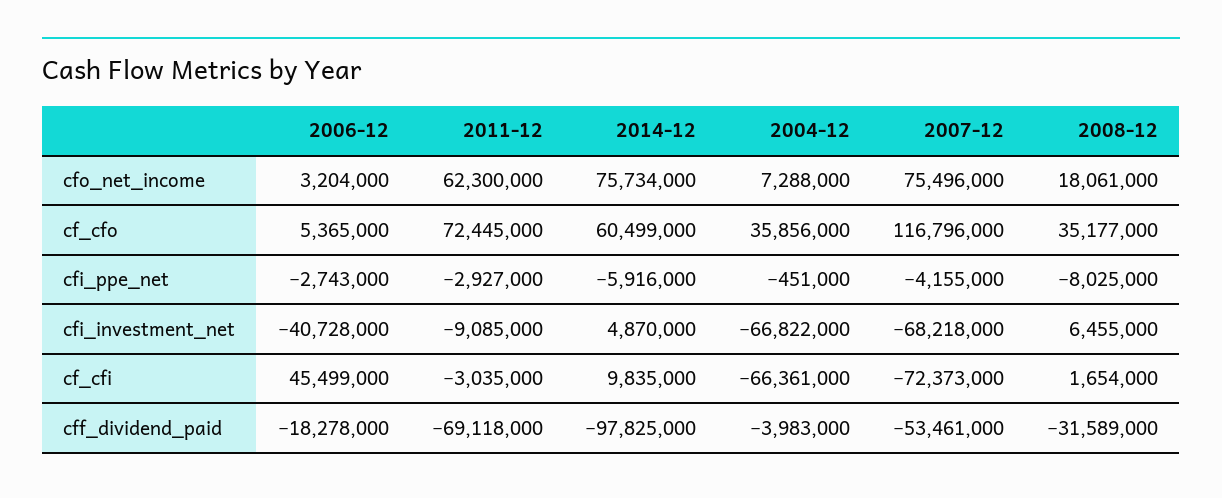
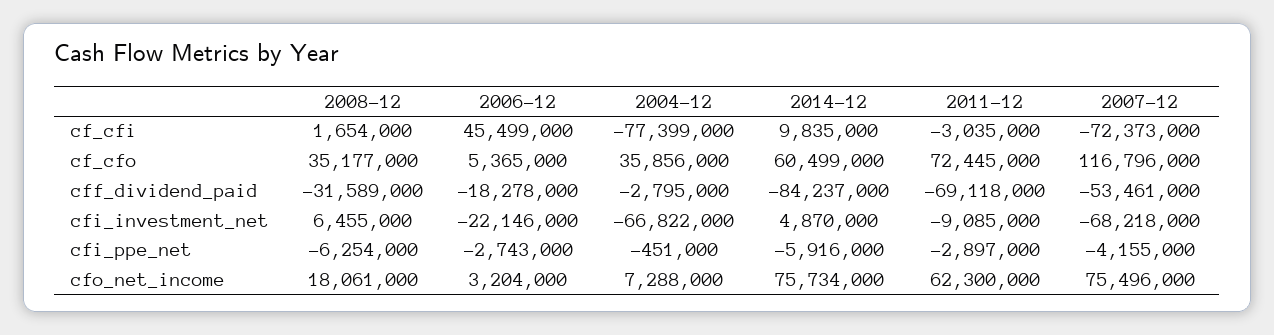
2011-12, cfi_ppe_net: -2927000 -> -2897000
2008-12, cfi_ppe_net: -8025000 -> -6254000
2006-12, cfi_investment_net: -40728000 -> -22146000
2004-12, cf_cfi: -66361000 -> -77399000
2014-12, cff_dividend_paid: -97825000 -> -84237000
2004-12, cff_dividend_paid: -3983000 -> -2795000

